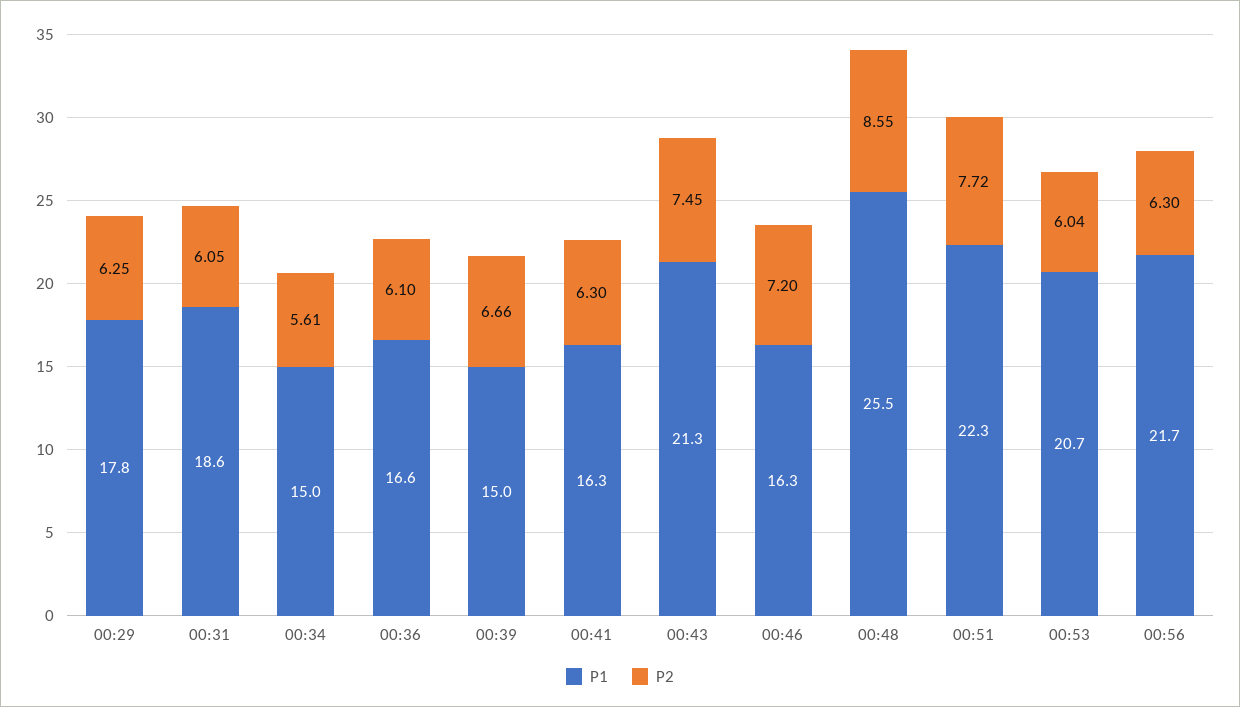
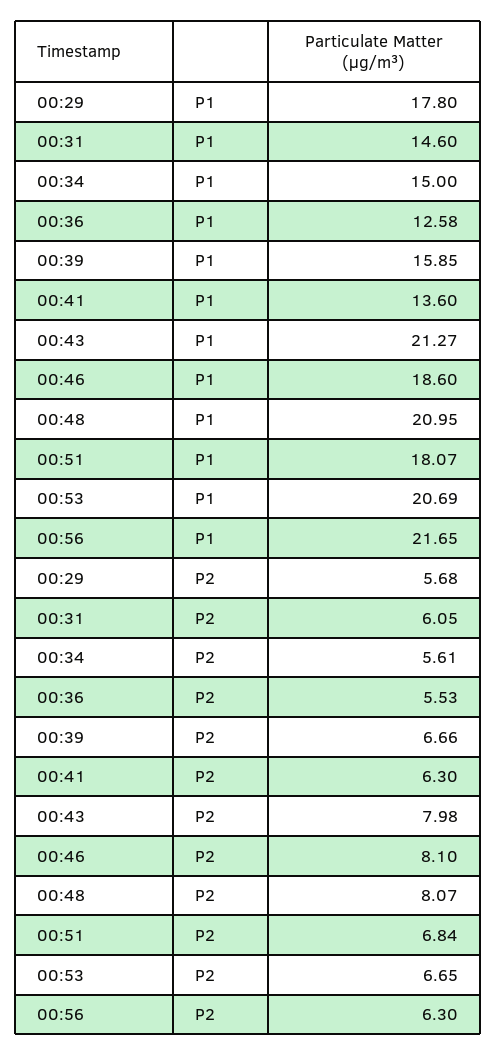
P2, 00:29: 6.25 -> 5.68
P1, 00:31: 18.6 -> 14.6
P1, 00:36: 16.6 -> 12.58
P2, 00:36: 6.1 -> 5.53
P1, 00:39: 15 -> 15.85
P1, 00:41: 16.3 -> 13.6
P2, 00:43: 7.45 -> 7.98
P1, 00:46: 16.3 -> 18.6
P2, 00:46: 7.2 -> 8.1
P1, 00:48: 25.5 -> 20.95
P2, 00:48: 8.55 -> 8.07
P1, 00:51: 22.3 -> 18.07
P2, 00:51: 7.72 -> 6.84
P2, 00:53: 6.04 -> 6.65

